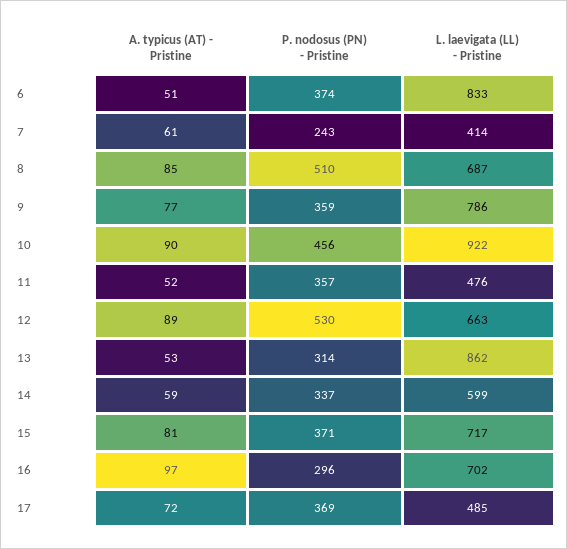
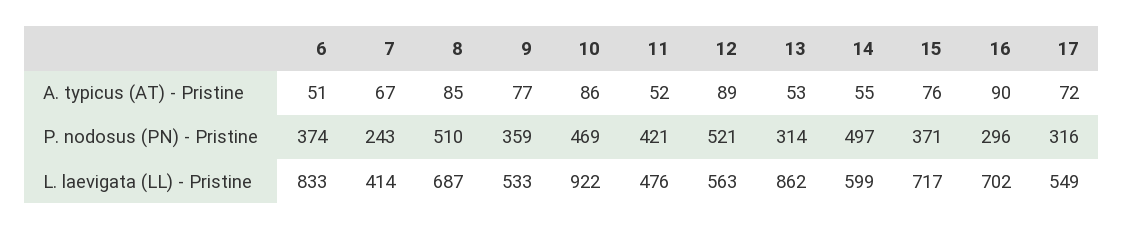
A. typicus (AT) - Pristine, 7: 61 -> 67
L. laevigata (LL) - Pristine, 9: 786 -> 533
A. typicus (AT) - Pristine, 10: 90 -> 86
P. nodosus (PN) - Pristine, 10: 456 -> 469
P. nodosus (PN) - Pristine, 11: 357 -> 421
P. nodosus (PN) - Pristine, 12: 530 -> 521
L. laevigata (LL) - Pristine, 12: 663 -> 563
A. typicus (AT) - Pristine, 14: 59 -> 55
P. nodosus (PN) - Pristine, 14: 337 -> 497
A. typicus (AT) - Pristine, 15: 81 -> 76
A. typicus (AT) - Pristine, 16: 97 -> 90
P. nodosus (PN) - Pristine, 17: 369 -> 316
L. laevigata (LL) - Pristine, 17: 485 -> 549

